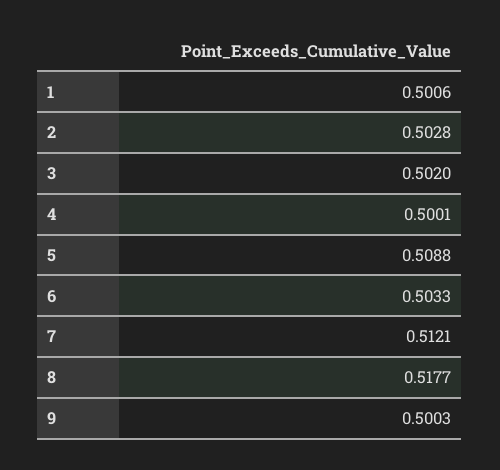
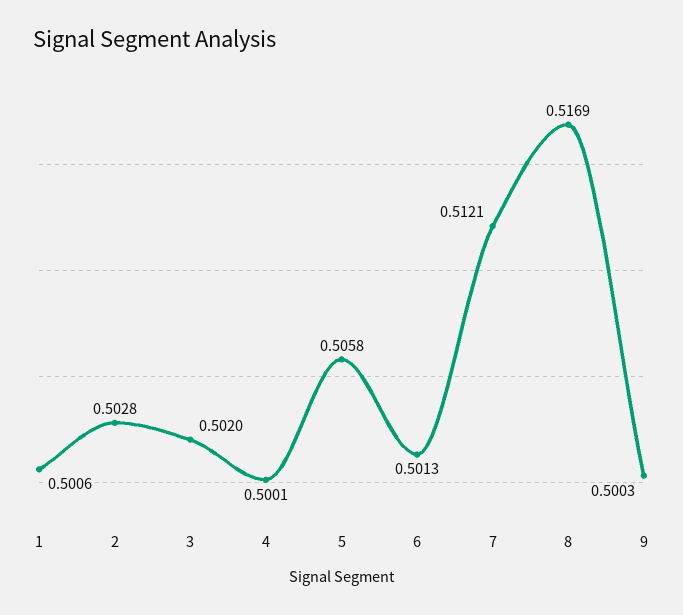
5: 0.5088 -> 0.5058
6: 0.5033 -> 0.5013
8: 0.5177 -> 0.5169

